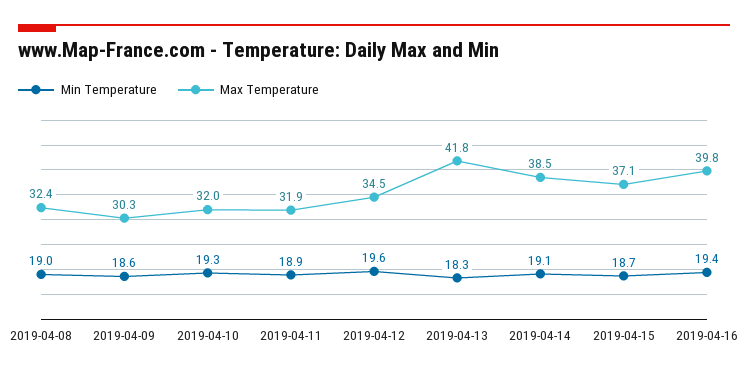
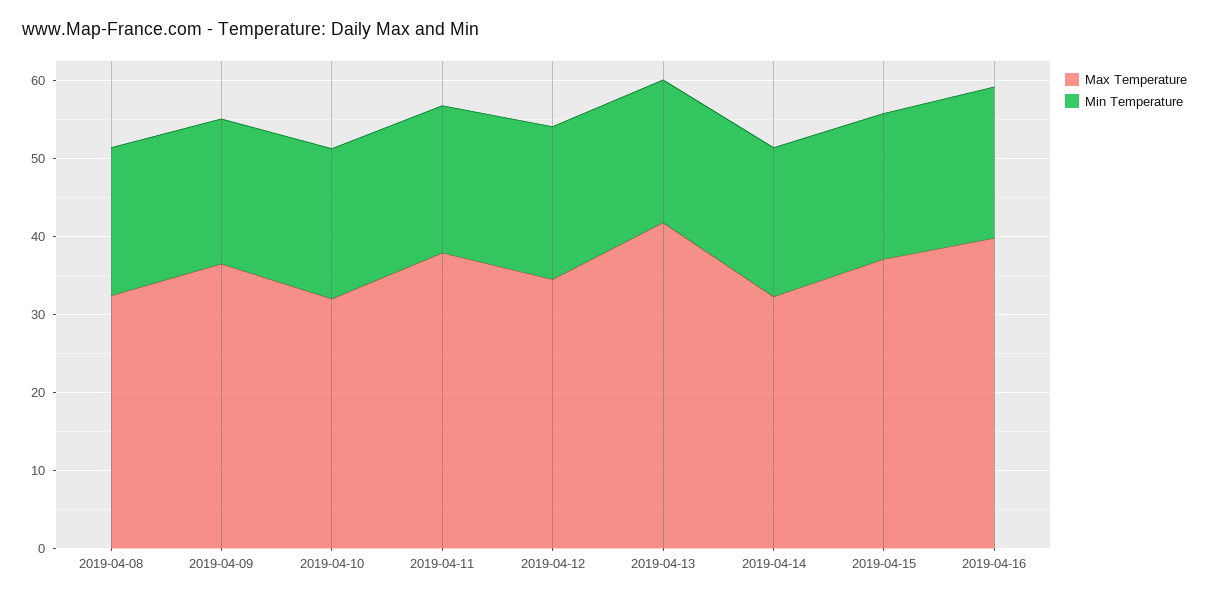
Max Temperature, 2019-04-09: 30.3 -> 36
Max Temperature, 2019-04-11: 31.9 -> 38
Max Temperature, 2019-04-14: 38.5 -> 32

